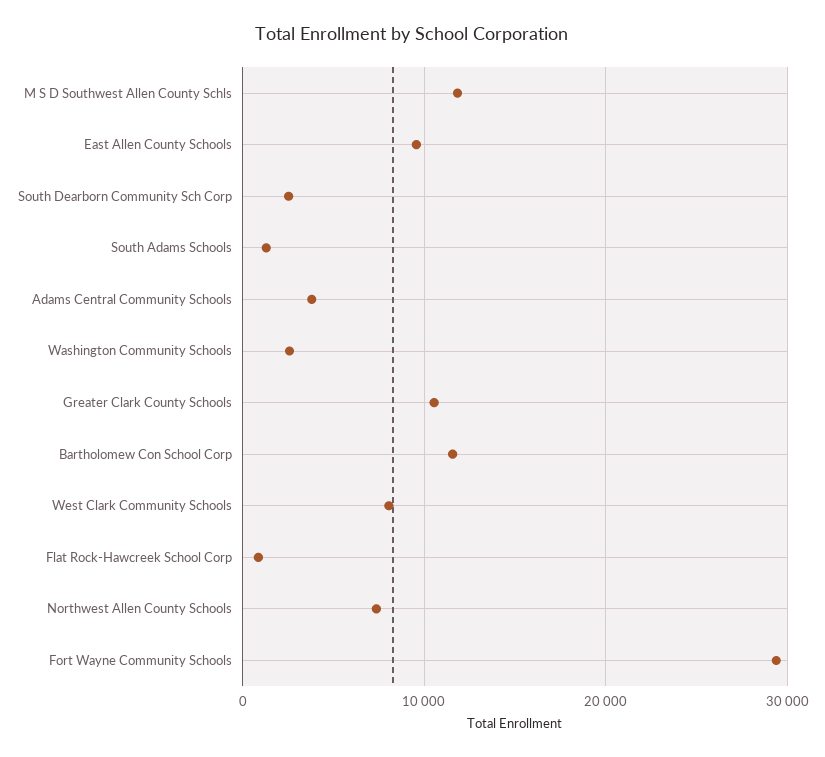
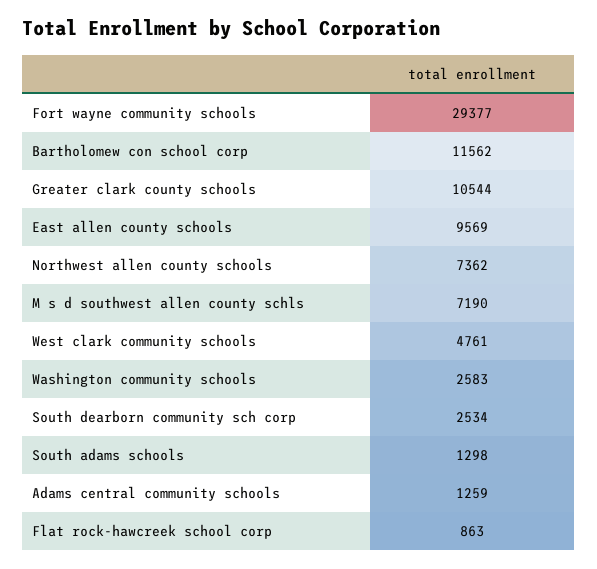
M S D Southwest Allen County Schls: 12000 -> 7190
Adams Central Community Schools: 4000 -> 1259
West Clark Community Schools: 8000 -> 4761

